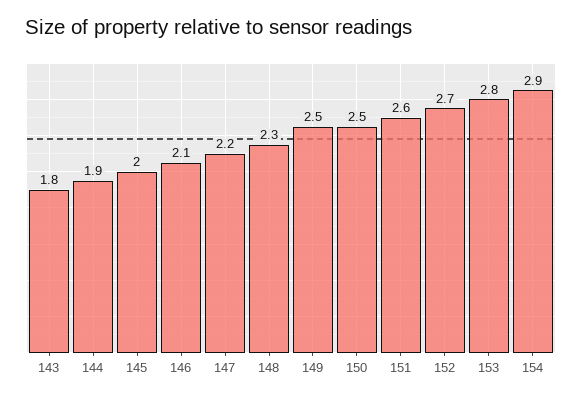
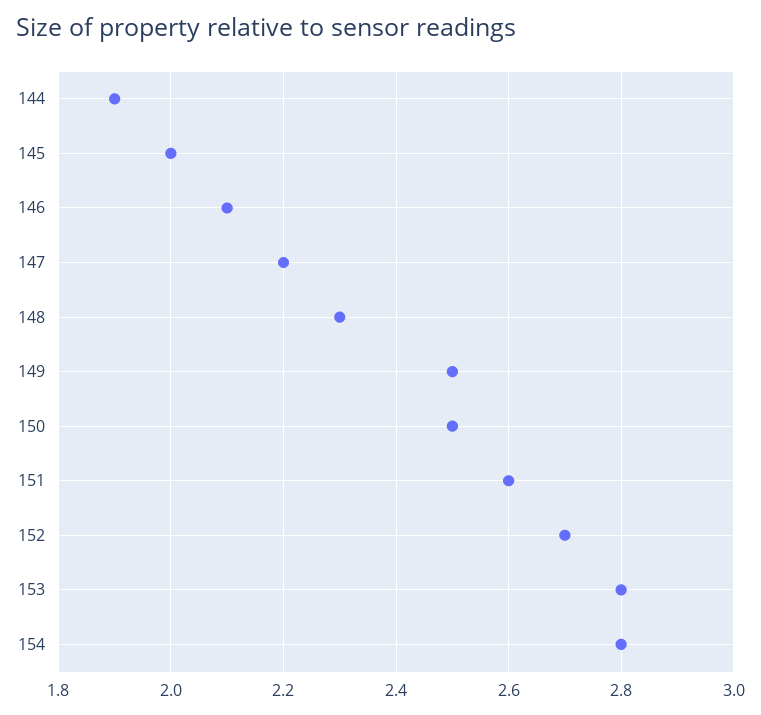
143: 1.8 -> none
154: 2.9 -> 2.8

